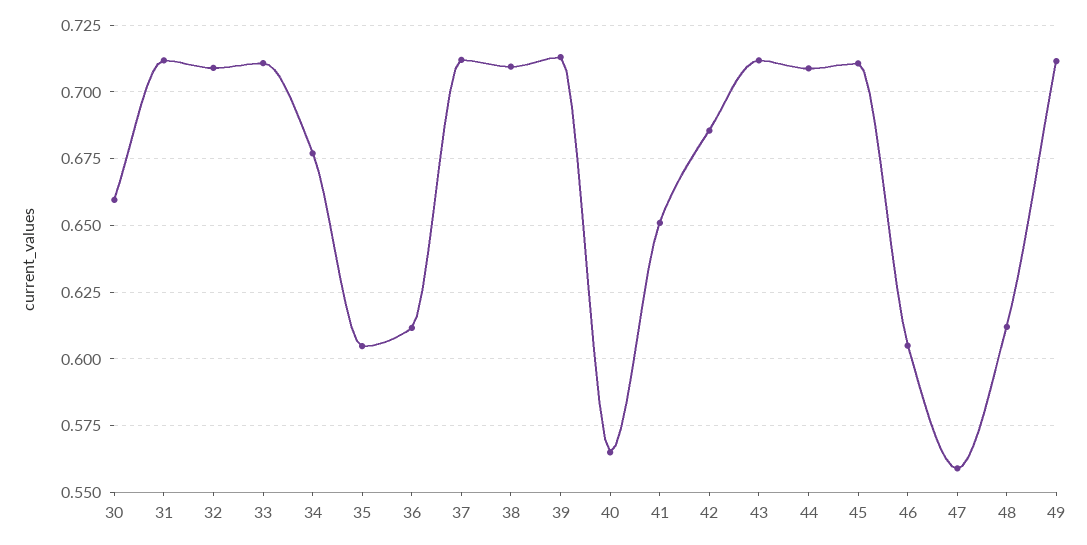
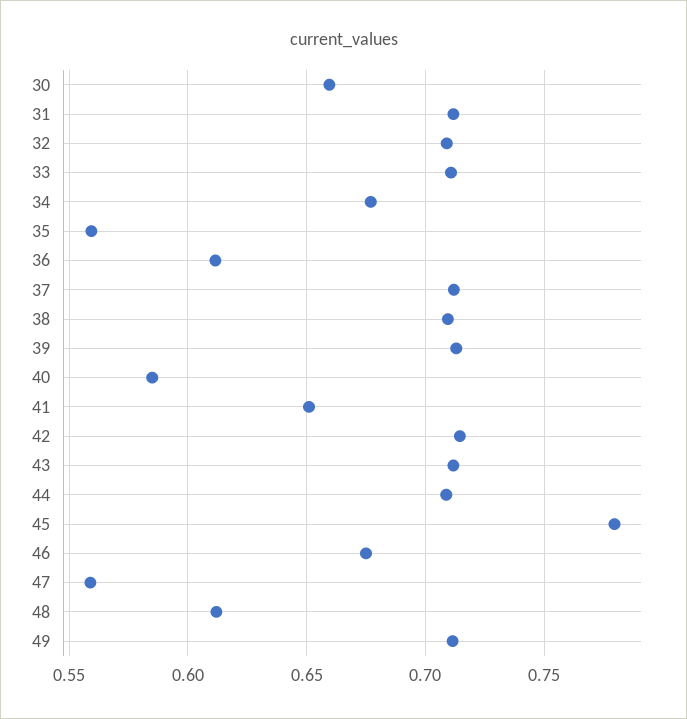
35: 0.605 -> 0.56
40: 0.565 -> 0.585
42: 0.685 -> 0.715
45: 0.71 -> 0.78
46: 0.605 -> 0.675

